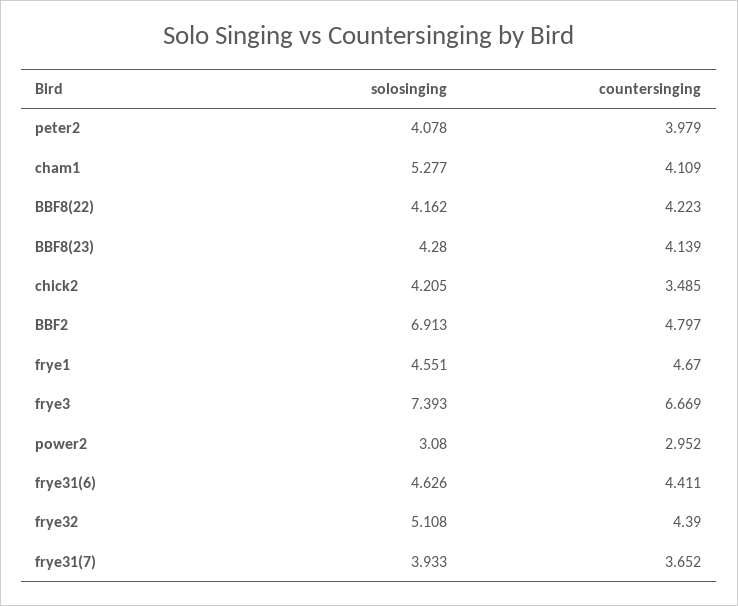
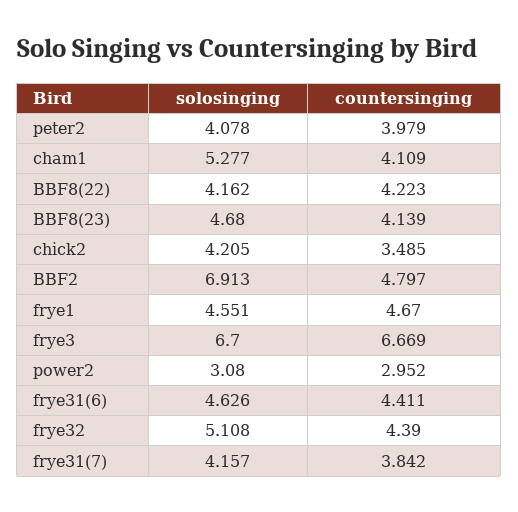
solosinging, BBF8(23): 4.28 -> 4.68
solosinging, frye3: 7.393 -> 6.7
solosinging, frye31(7): 3.933 -> 4.157
countersinging, frye31(7): 3.652 -> 3.842

